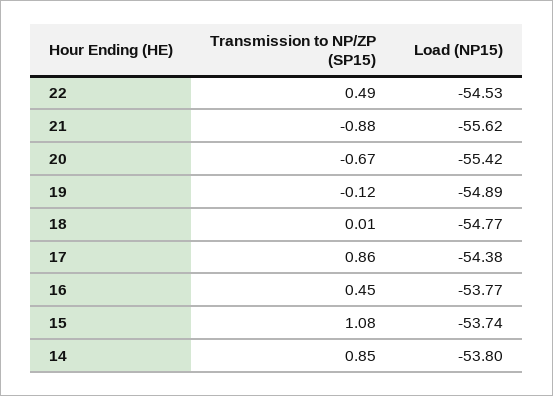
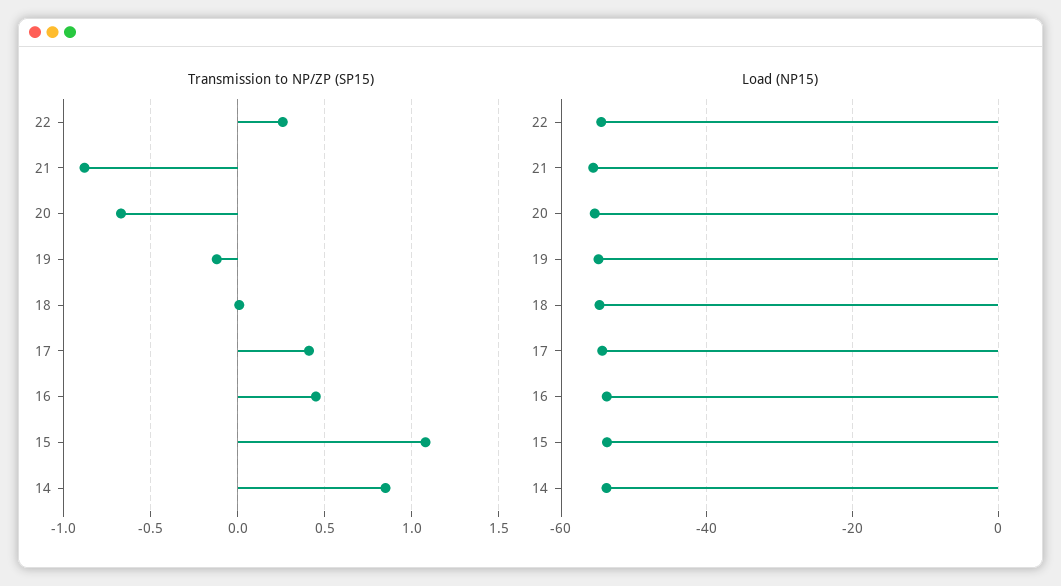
Transmission to NP/ZP (SP15), 22: 0.49 -> 0.25
Transmission to NP/ZP (SP15), 17: 0.86 -> 0.4

